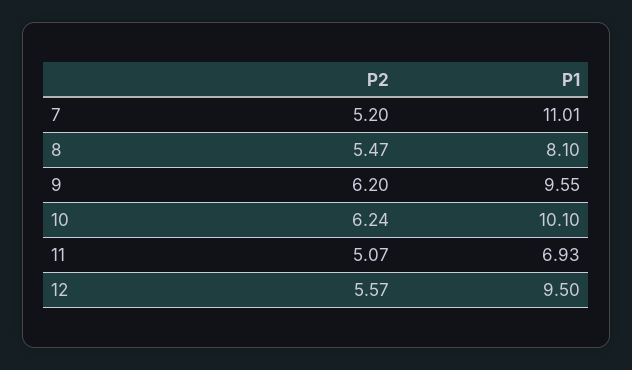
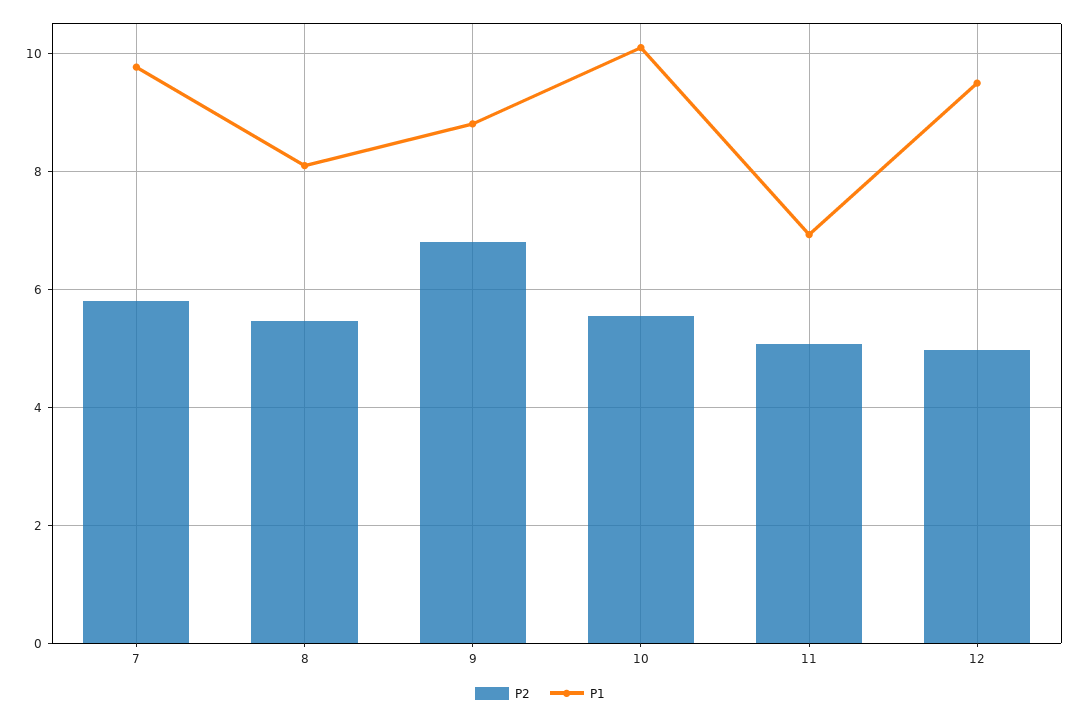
P2, 7: 5.2 -> 5.8
P1, 7: 11.01 -> 9.8
P2, 9: 6.2 -> 6.8
P1, 9: 9.55 -> 8.8
P2, 10: 6.24 -> 5.6
P2, 12: 5.57 -> 5

